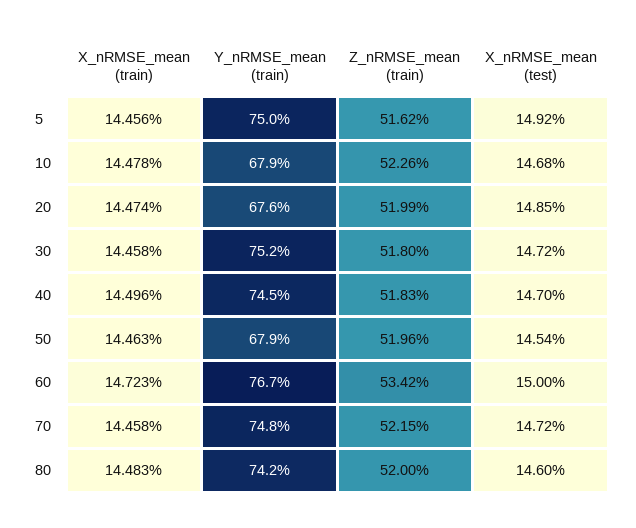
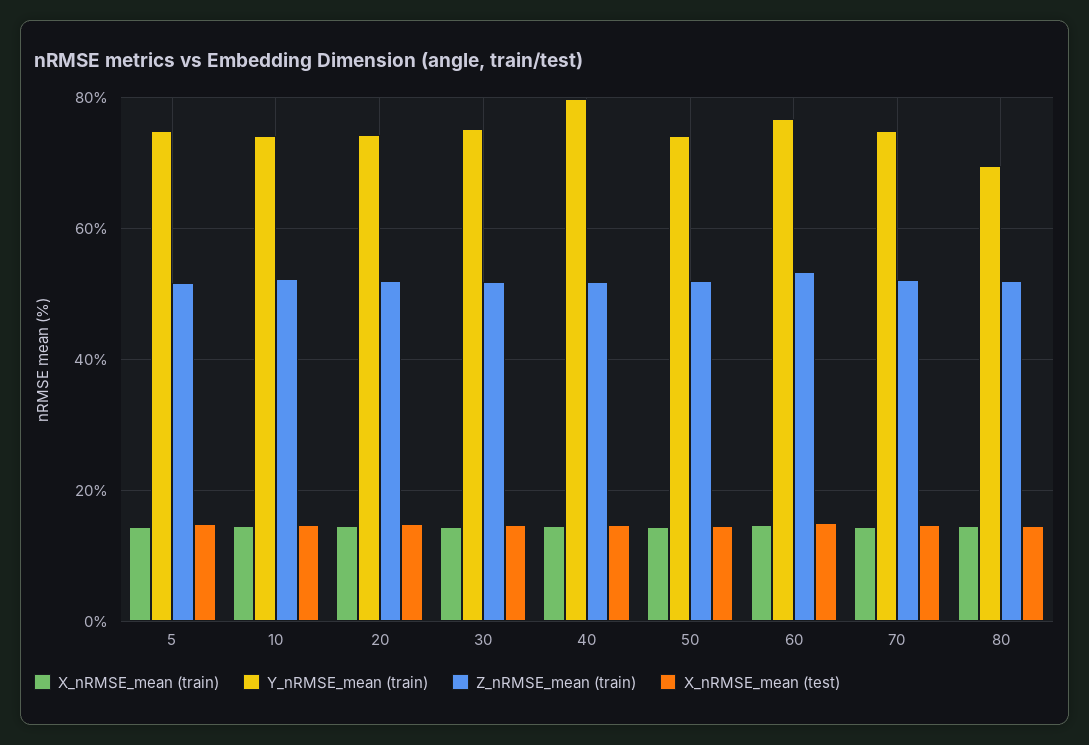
Y_nRMSE_mean (train), 10: 67.9 -> 74
Y_nRMSE_mean (train), 20: 67.6 -> 74
Y_nRMSE_mean (train), 40: 74.5 -> 80
Y_nRMSE_mean (train), 50: 67.9 -> 74
Y_nRMSE_mean (train), 80: 74.2 -> 70

